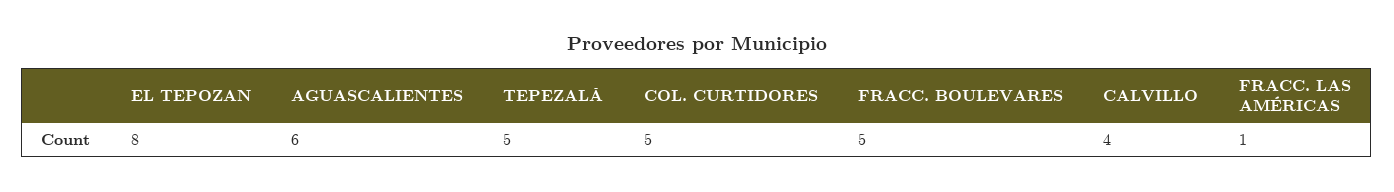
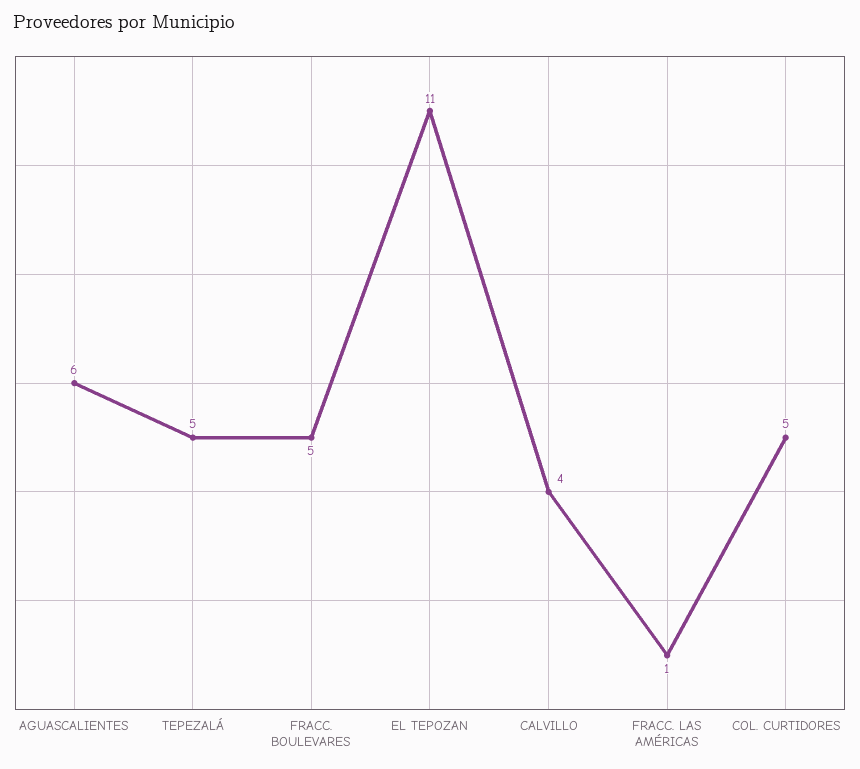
EL TEPOZAN: 8 -> 11

